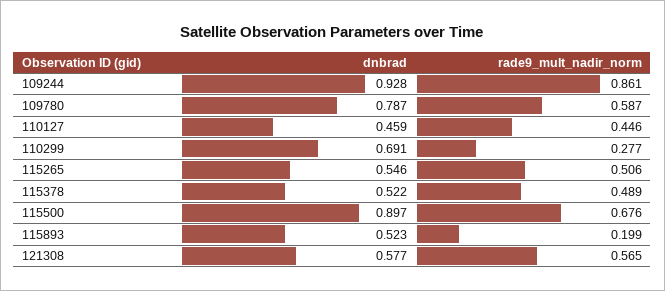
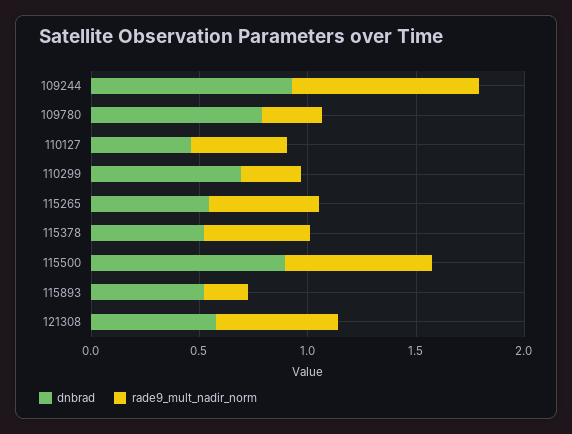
rade9_mult_nadir_norm, 109780: 0.587 -> 0.3

